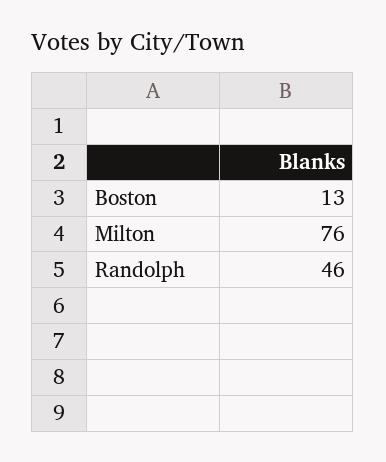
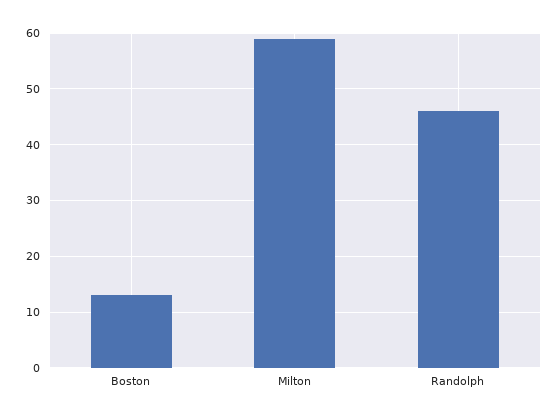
Milton: 76 -> 60

